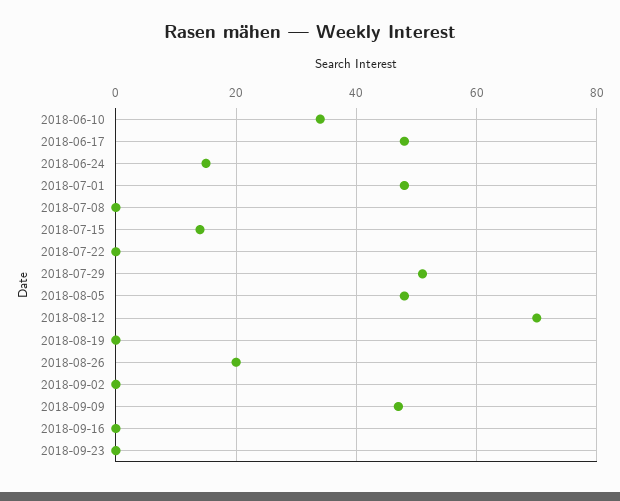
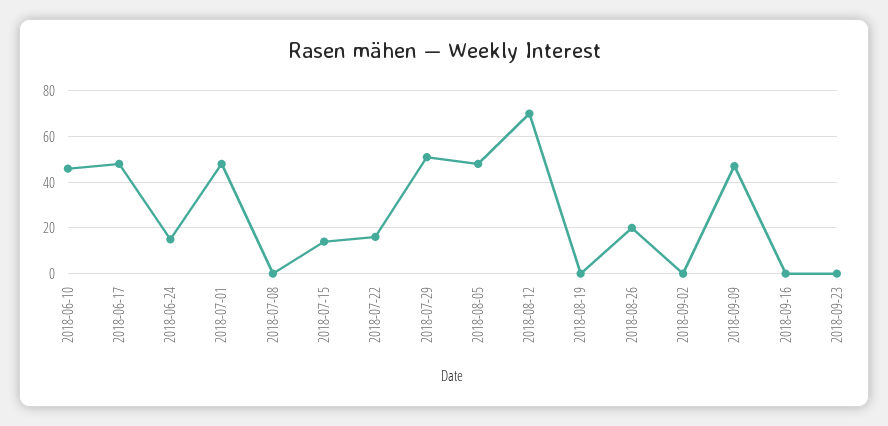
2018-06-10: 35 -> 45
2018-07-22: 0 -> 15

